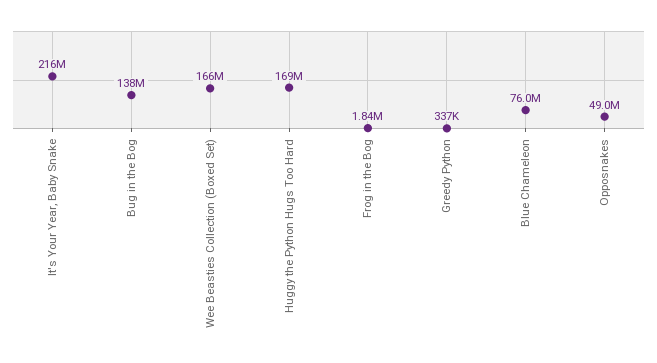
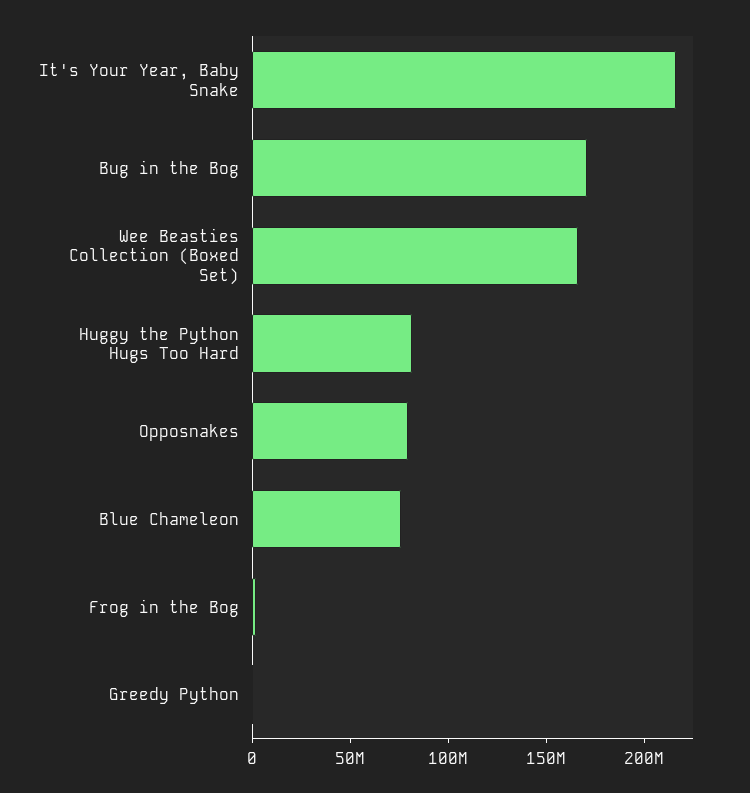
Bug in the Bog: 138000000 -> 170000000
Huggy the Python Hugs Too Hard: 169000000 -> 80000000
Opposnakes: 49000000 -> 80000000

